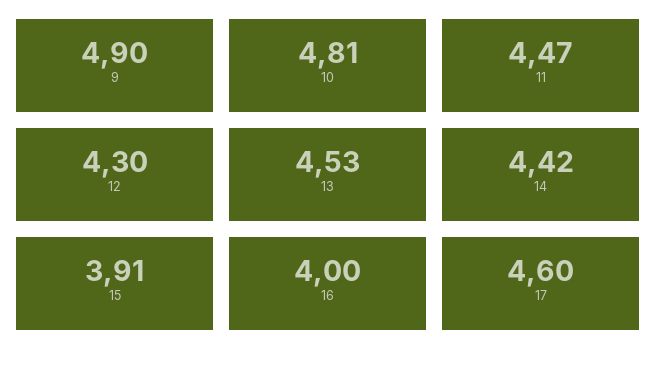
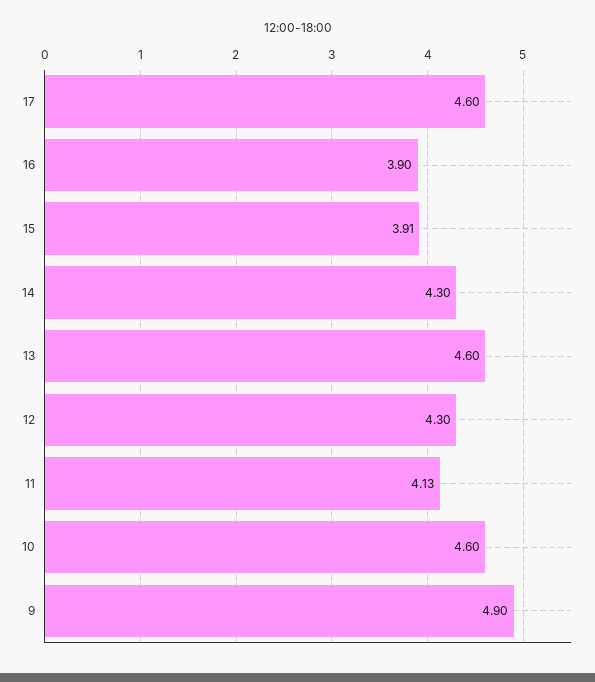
10: 4.81 -> 4.6
11: 4.47 -> 4.13
13: 4.53 -> 4.6
14: 4.42 -> 4.3
16: 4 -> 3.9

